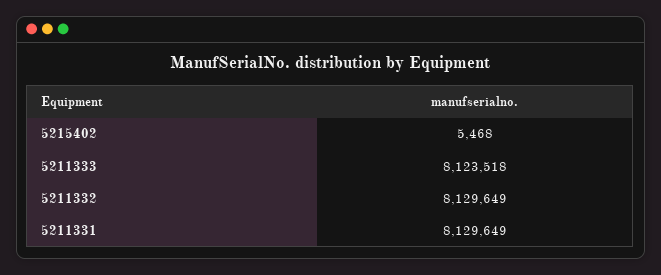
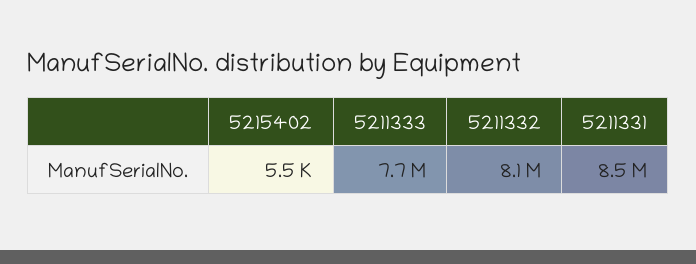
5211333: 8123518 -> 7700000
5211331: 8129649 -> 8500000

